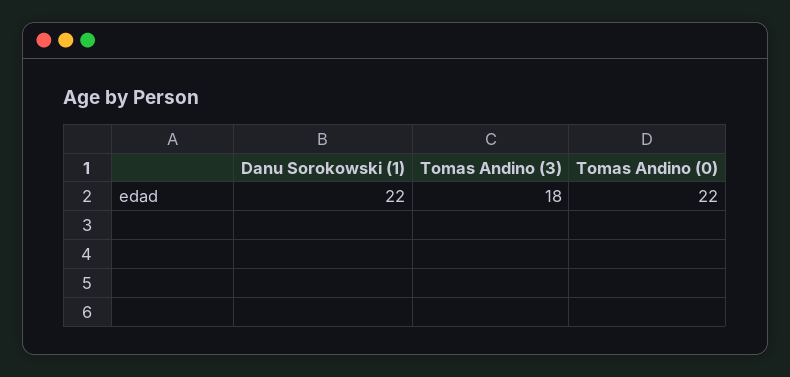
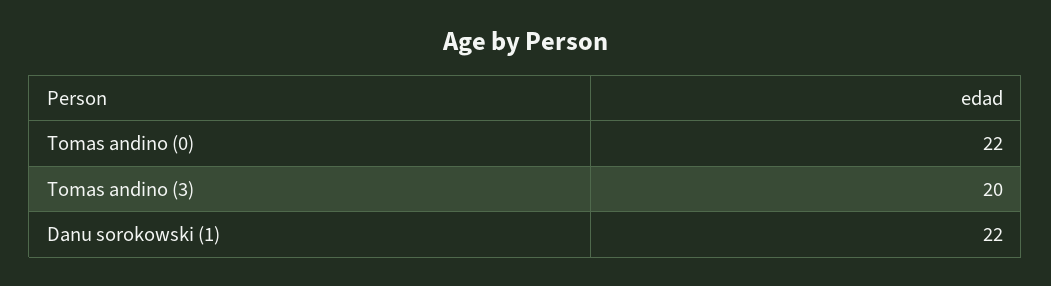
Tomas Andino (3): 18 -> 20

